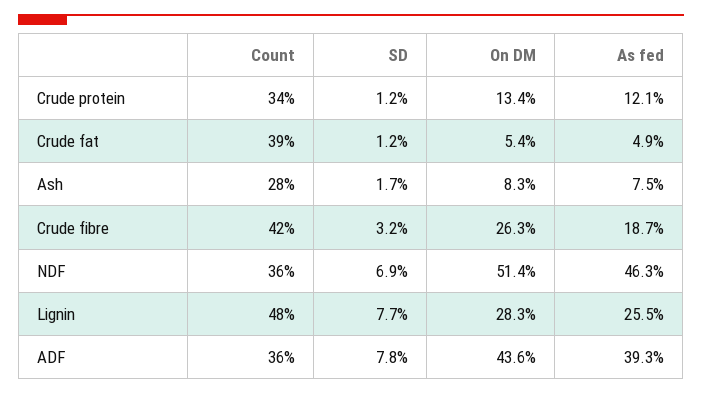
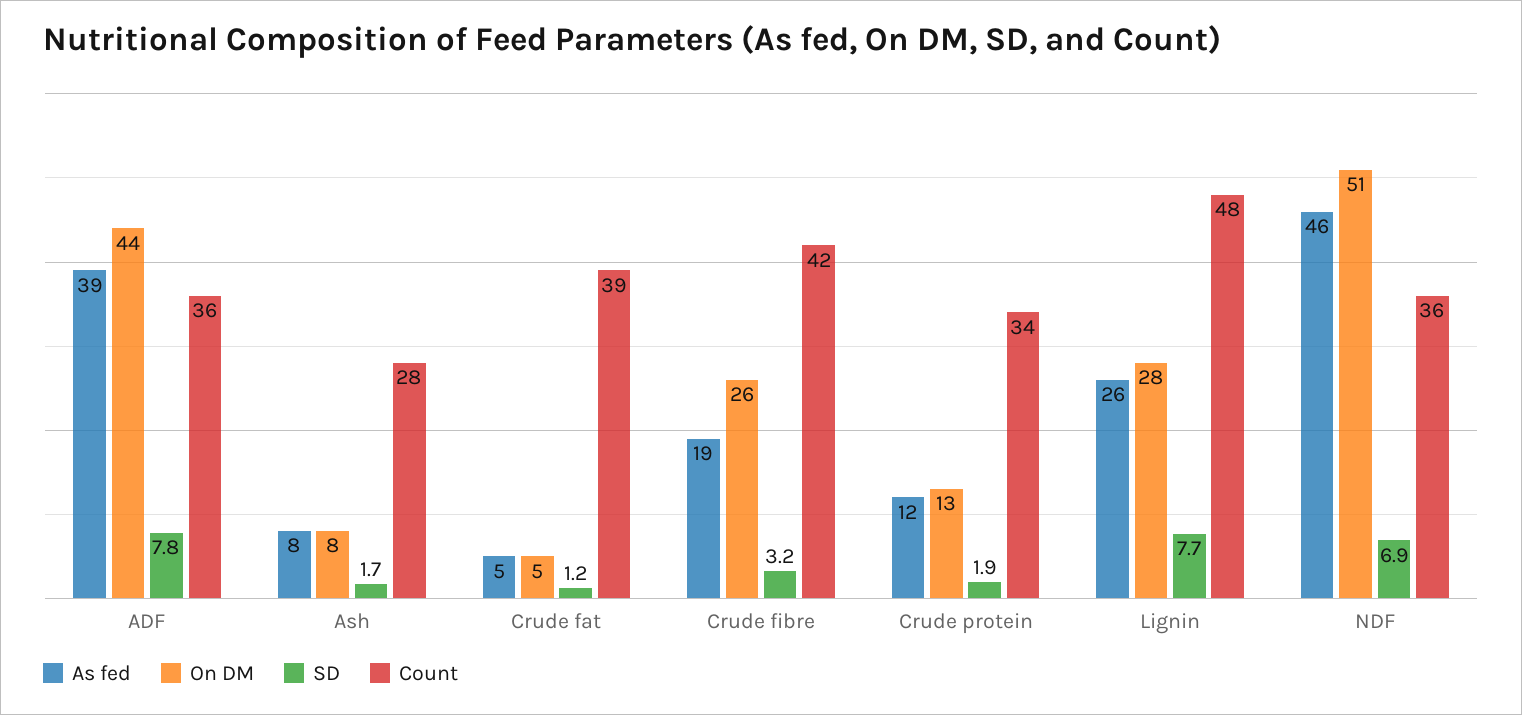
SD, Crude protein: 1.2 -> 1.9

